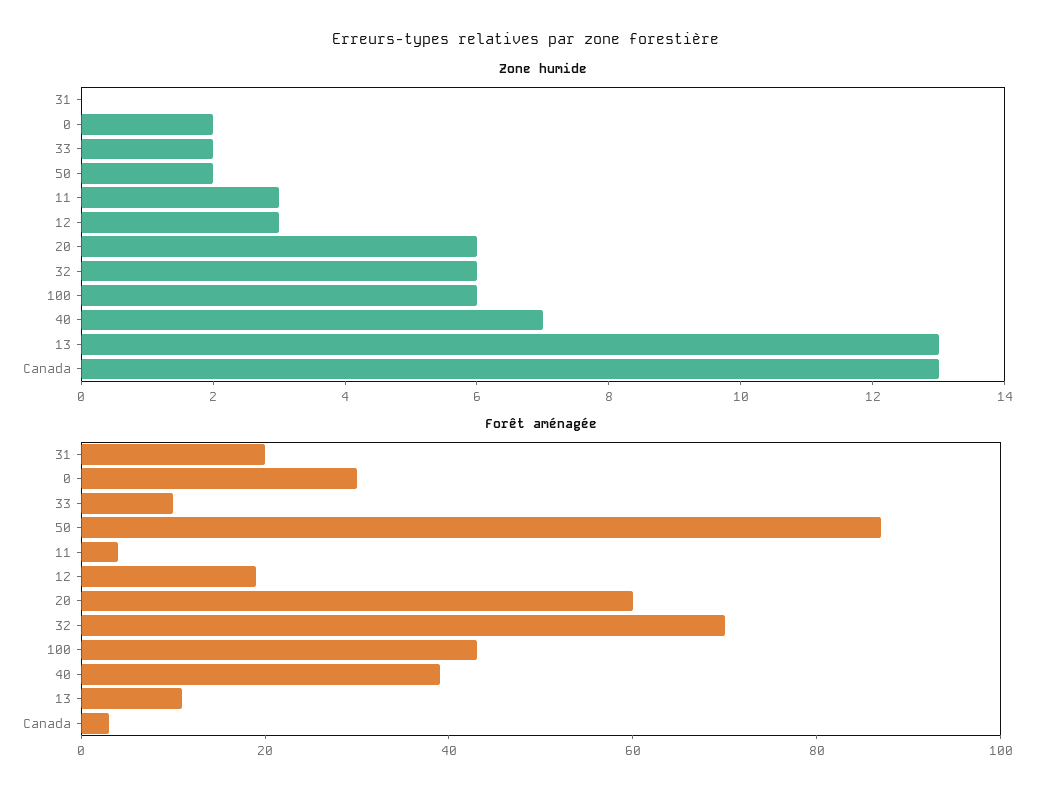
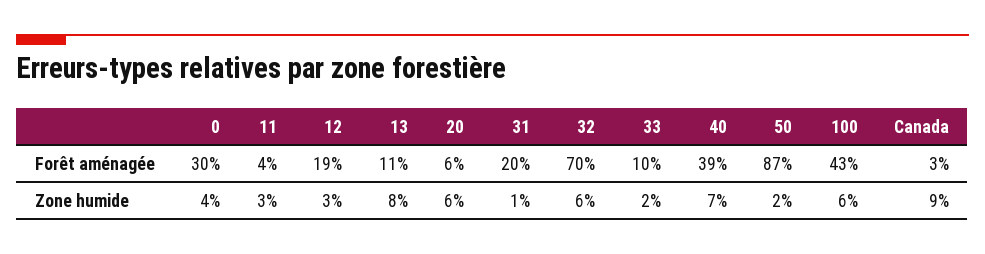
Zone humide, 31: 0 -> 1
Zone humide, 0: 2 -> 4
Zone humide, 13: 13 -> 8
Zone humide, Canada: 13 -> 9
Forêt aménagée, 20: 60 -> 6

